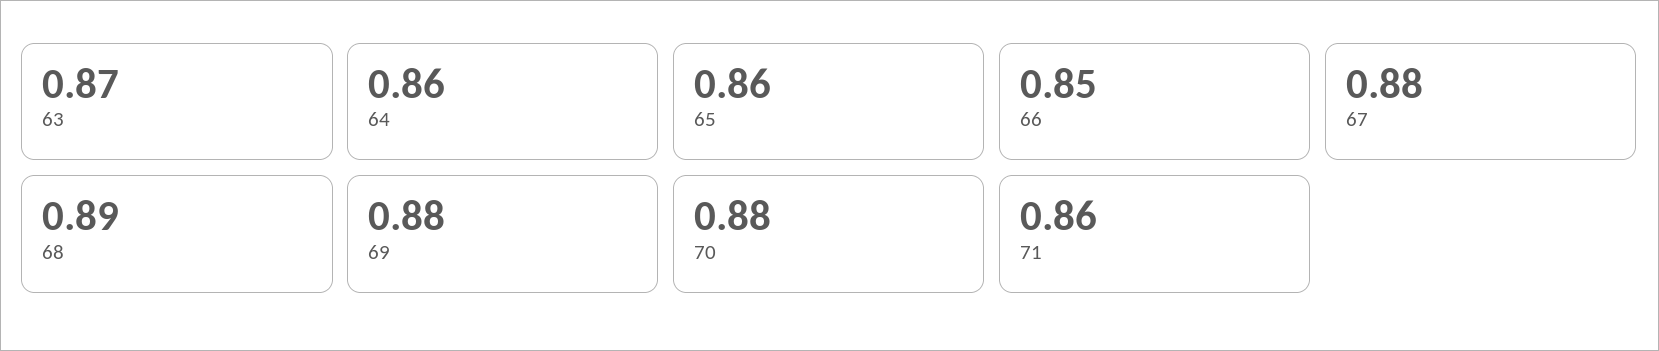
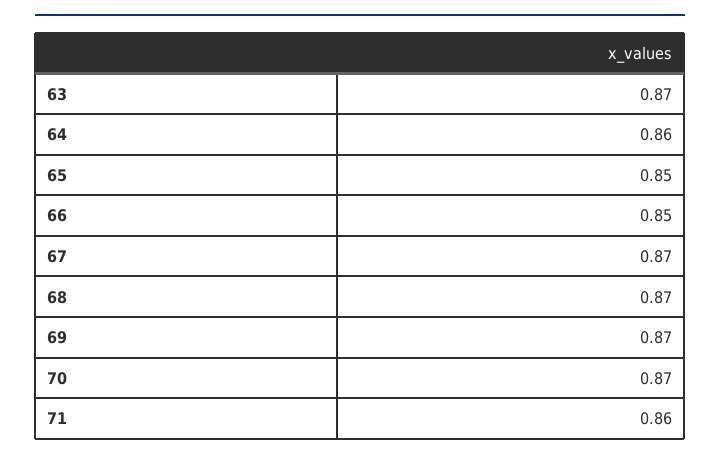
65: 0.86 -> 0.85
67: 0.88 -> 0.87
68: 0.89 -> 0.87
69: 0.88 -> 0.87
70: 0.88 -> 0.87

